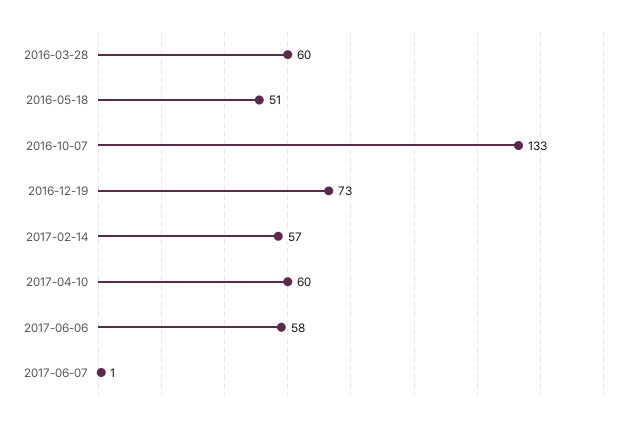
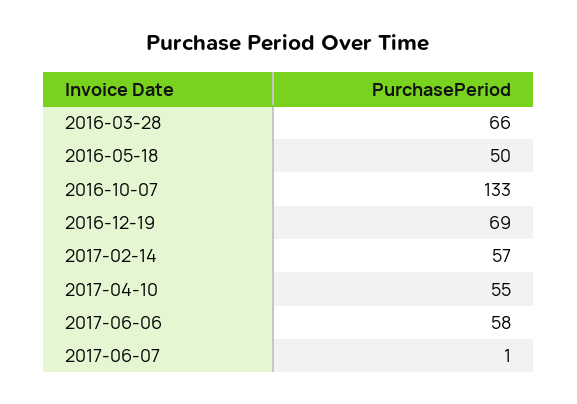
2016-03-28: 60 -> 66
2016-05-18: 51 -> 50
2016-12-19: 73 -> 69
2017-04-10: 60 -> 55

